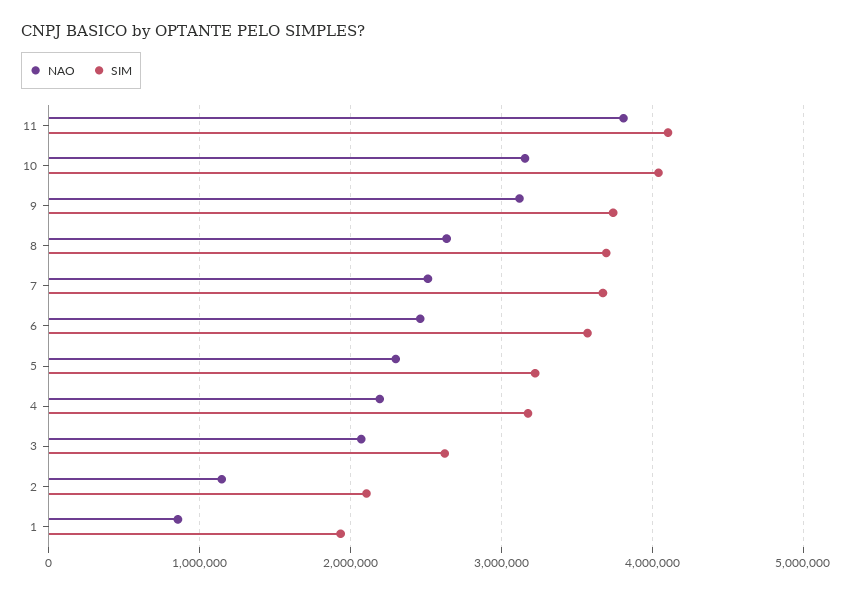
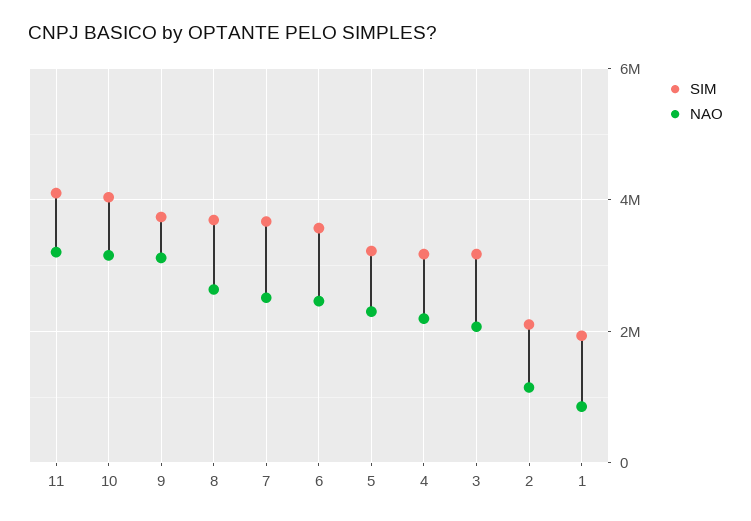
NAO, 11: 3800000 -> 3200000
SIM, 3: 2600000 -> 3200000

